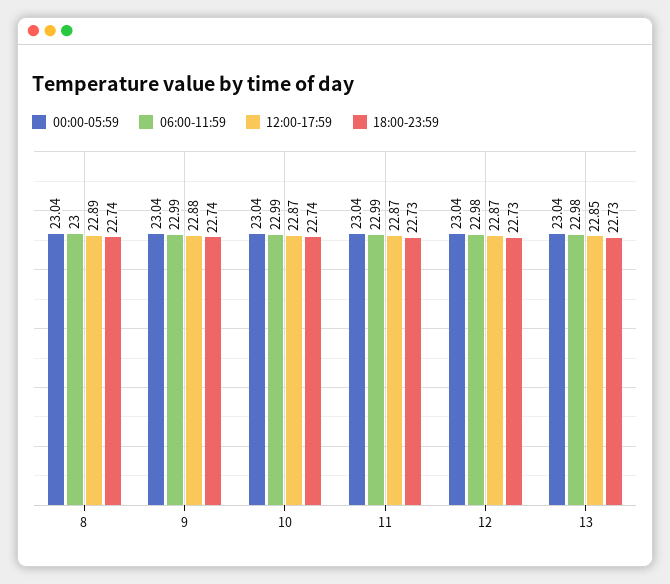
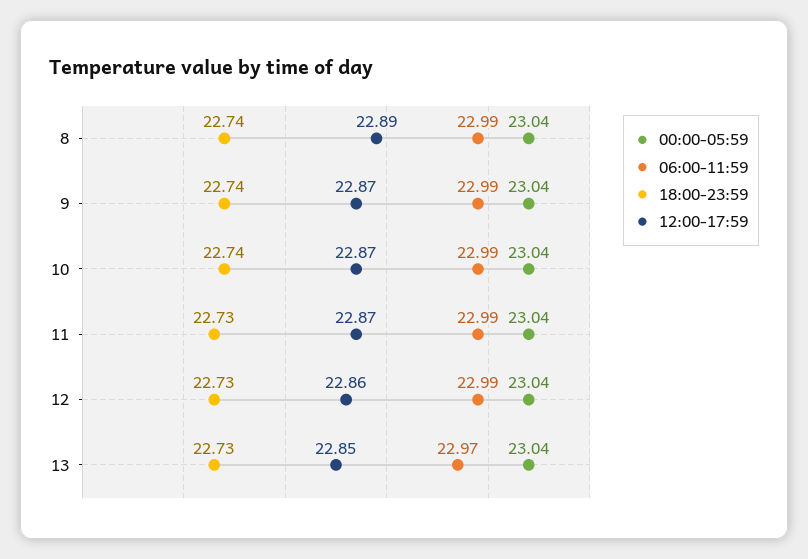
06:00-11:59, 8: 23 -> 22.99
12:00-17:59, 9: 22.88 -> 22.87
06:00-11:59, 12: 22.98 -> 22.99
12:00-17:59, 12: 22.87 -> 22.86
06:00-11:59, 13: 22.98 -> 22.97

